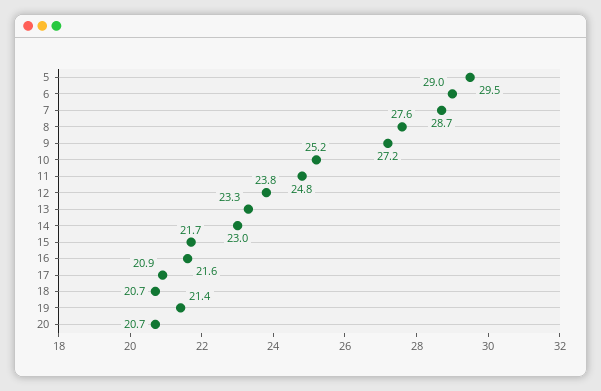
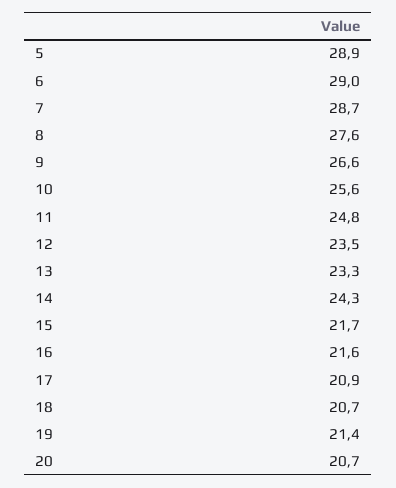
5: 29.5 -> 28.9
9: 27.2 -> 26.6
10: 25.2 -> 25.6
12: 23.8 -> 23.5
14: 23 -> 24.3

